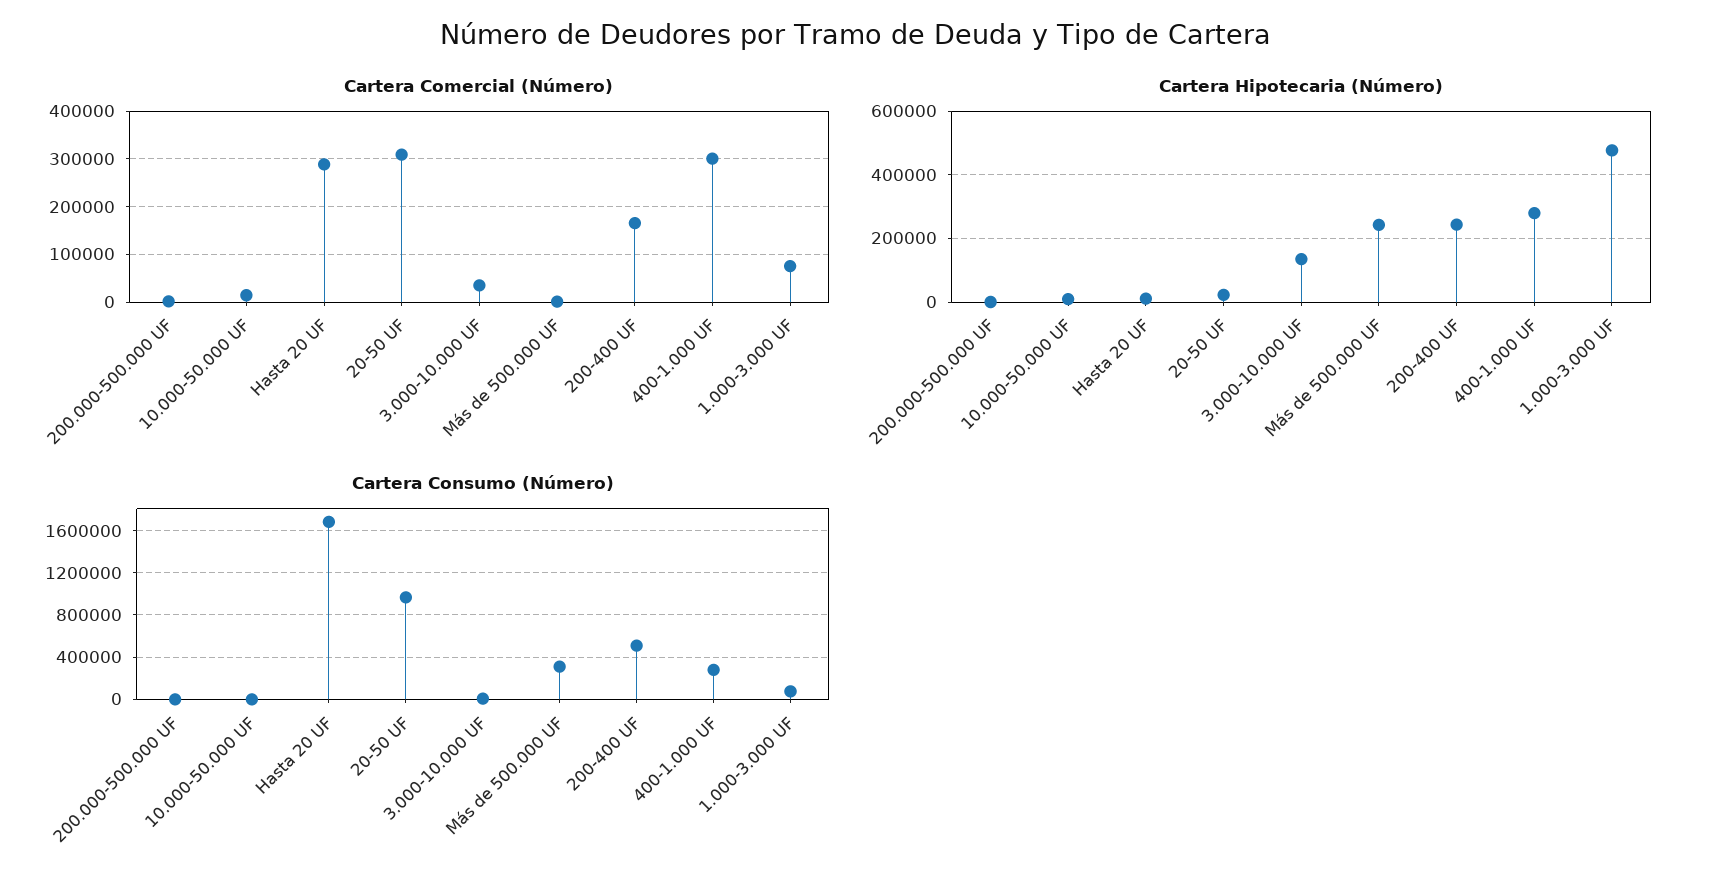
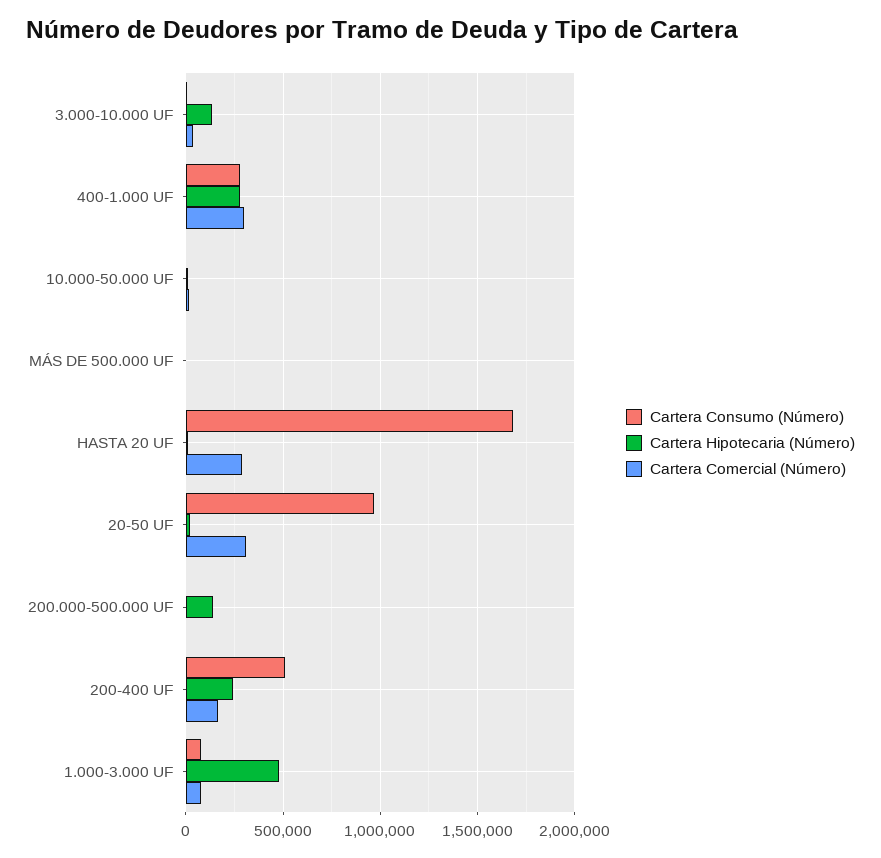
Cartera Hipotecaria (Número), 200.000-500.000 UF: 0 -> 150000
Cartera Hipotecaria (Número), Más de 500.000 UF: 240000 -> 0
Cartera Consumo (Número), Más de 500.000 UF: 300000 -> 0

